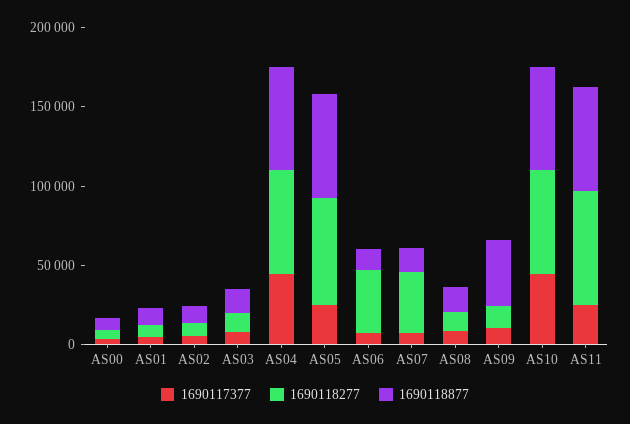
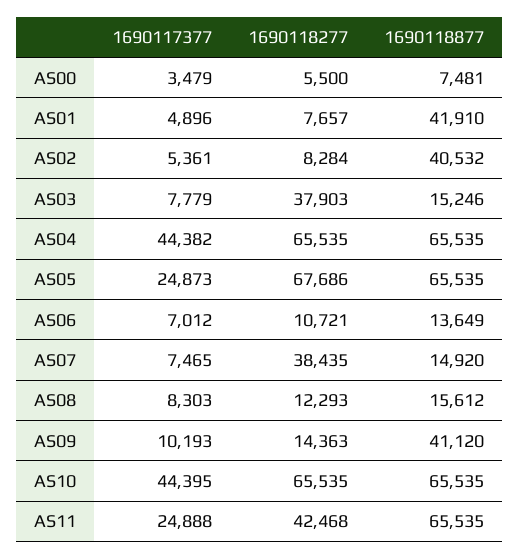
1690118877, AS01: 10000 -> 41910
1690118877, AS02: 10000 -> 40532
1690118277, AS03: 10000 -> 37903
1690118277, AS06: 40000 -> 10721
1690118277, AS11: 70000 -> 42468

